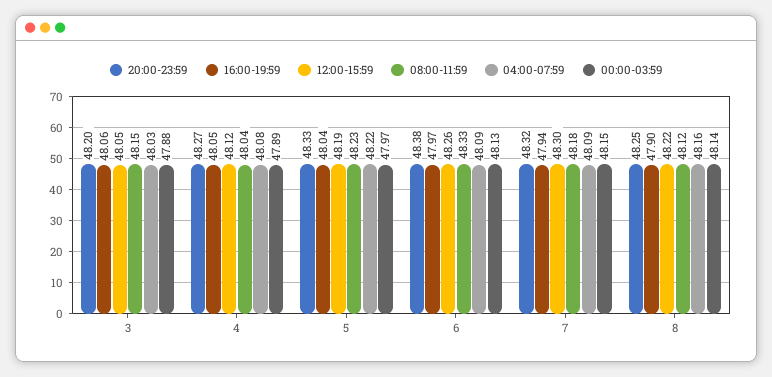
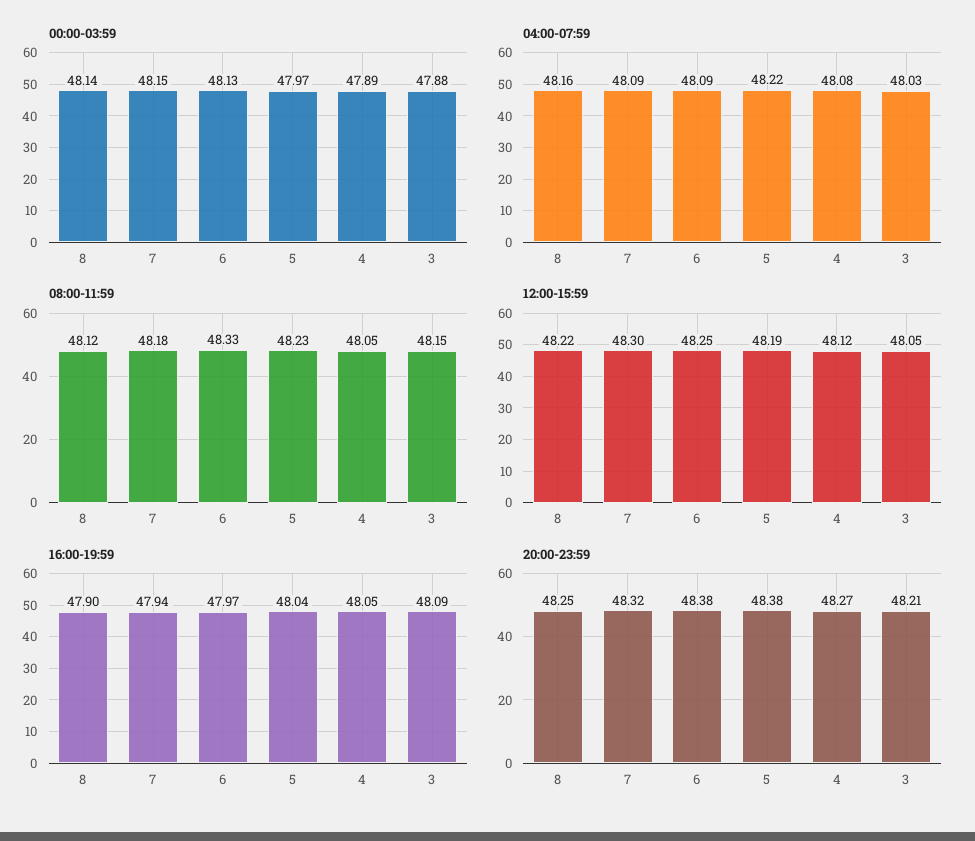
20:00-23:59, 3: 48.2 -> 48.21
16:00-19:59, 3: 48.06 -> 48.09
08:00-11:59, 4: 48.04 -> 48.05
20:00-23:59, 5: 48.33 -> 48.38
12:00-15:59, 6: 48.26 -> 48.25

